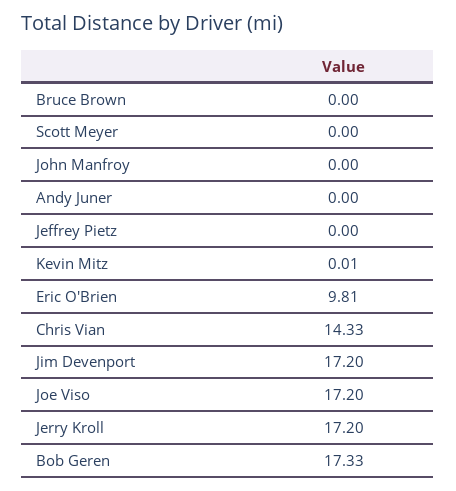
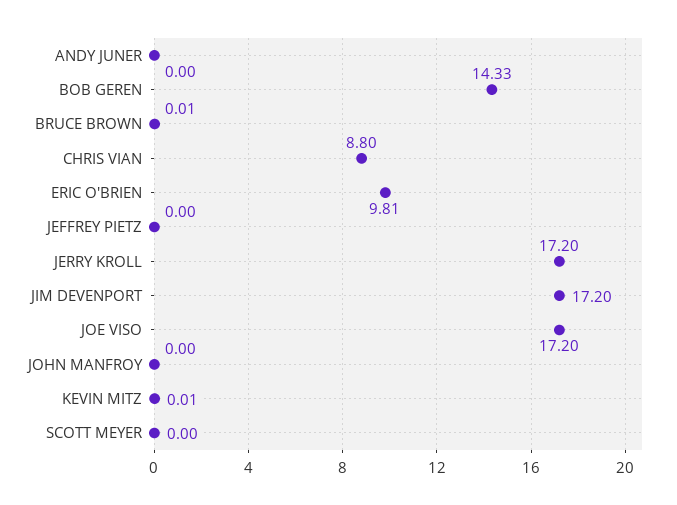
Bruce Brown: 0 -> 0.01
Chris Vian: 14.33 -> 8.8
Bob Geren: 17.33 -> 14.33

